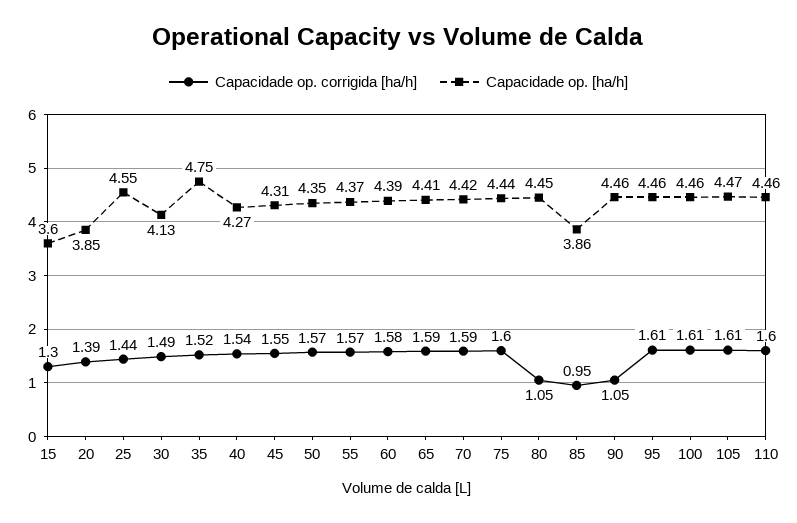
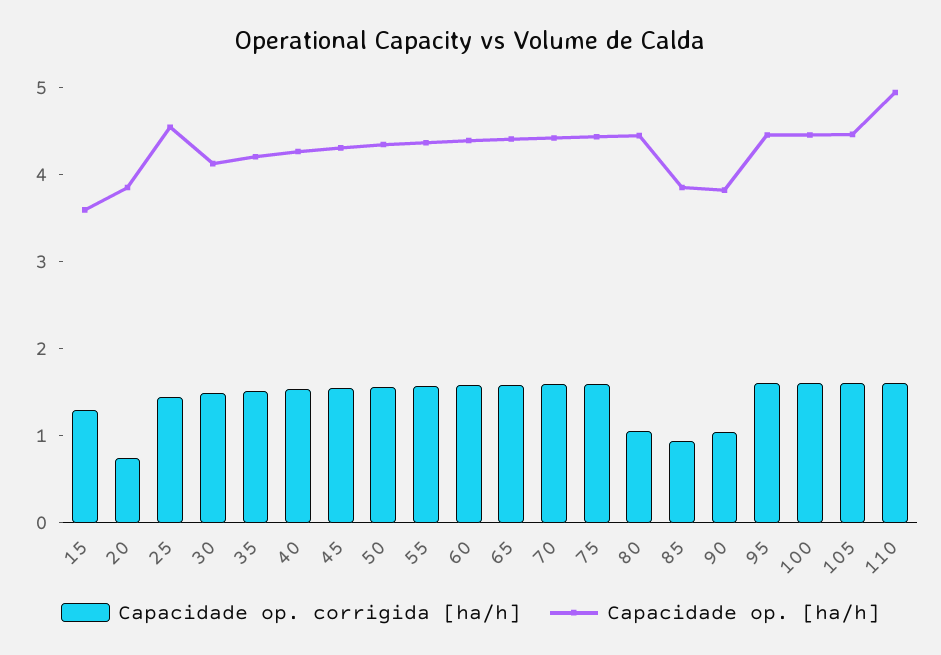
Capacidade op. corrigida [ha/h], 20: 1.39 -> 0.8
Capacidade op. [ha/h], 35: 4.75 -> 4.2
Capacidade op. [ha/h], 90: 4.46 -> 3.8
Capacidade op. [ha/h], 110: 4.46 -> 5

